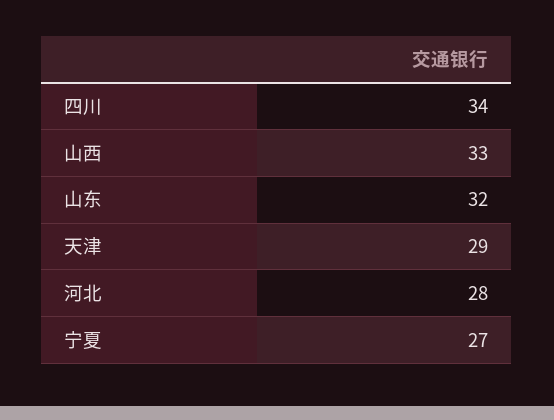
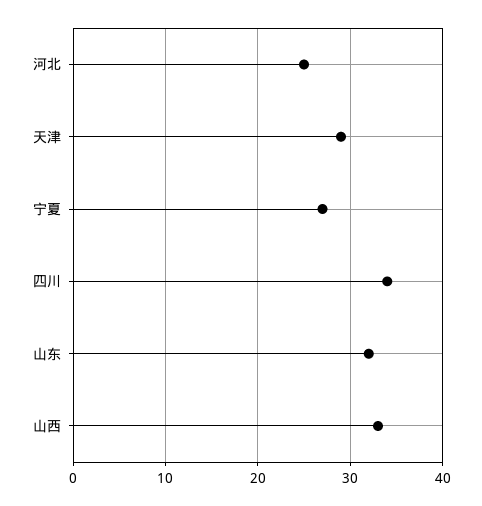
河北: 28 -> 25

